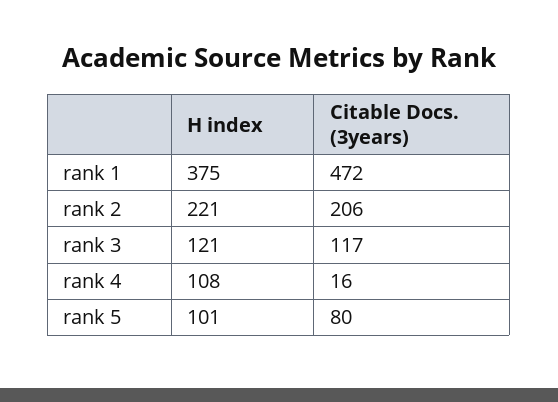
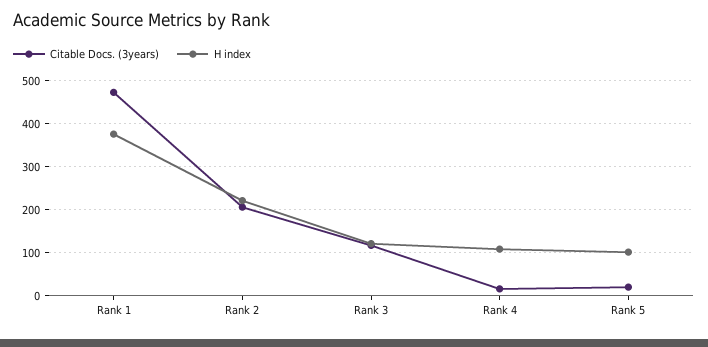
Citable Docs. (3years), rank 5: 80 -> 20

